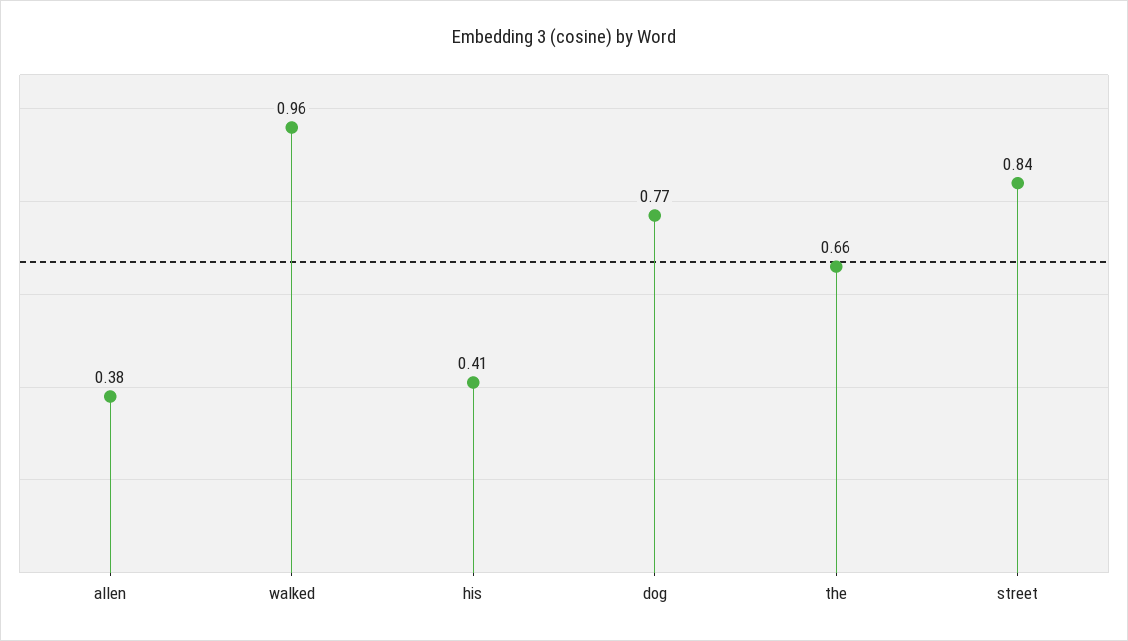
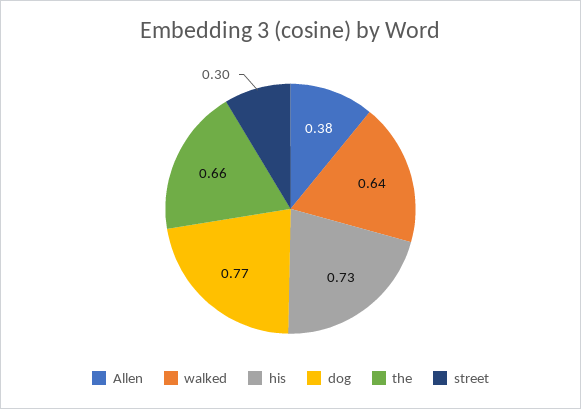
walked: 0.96 -> 0.64
his: 0.41 -> 0.73
street: 0.84 -> 0.3

